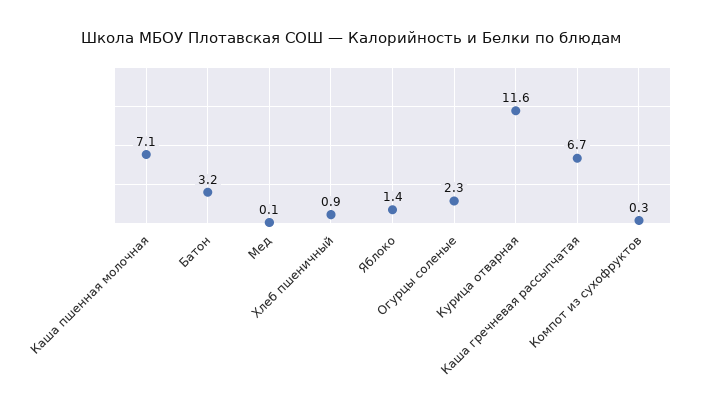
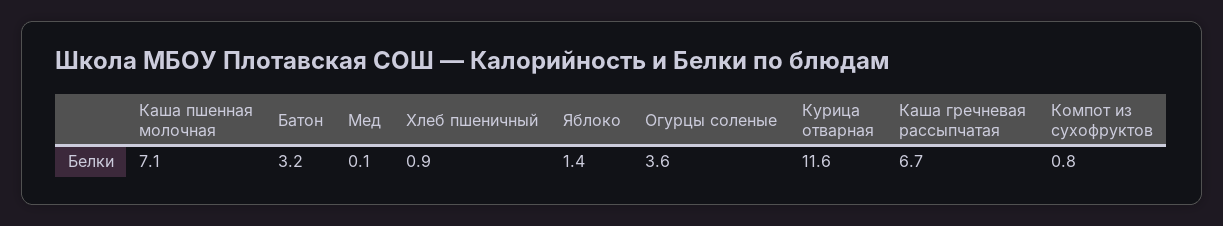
Огурцы соленые: 2.3 -> 3.6
Компот из сухофруктов: 0.3 -> 0.8

